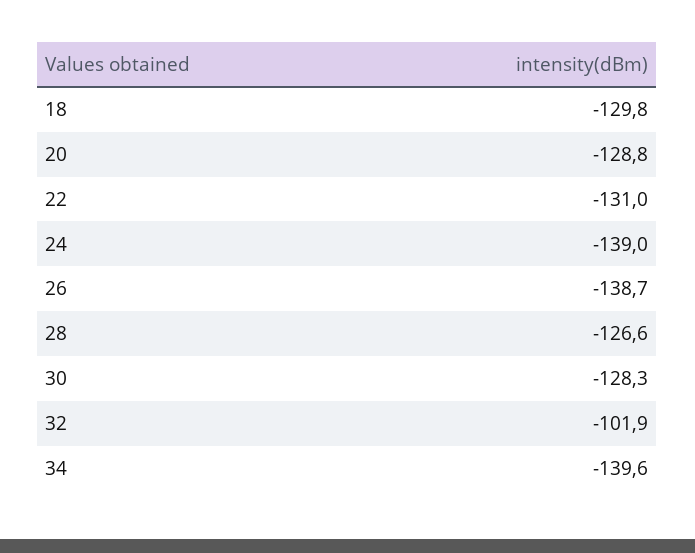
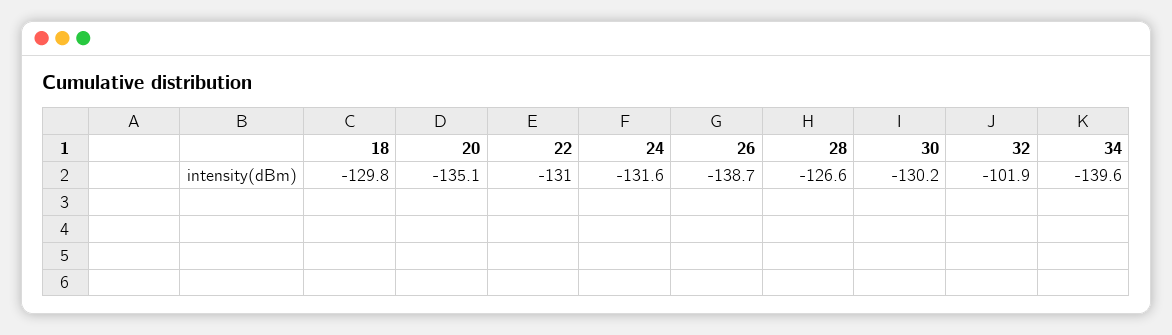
20: -128.8 -> -135.1
24: -139 -> -131.6
30: -128.3 -> -130.2

